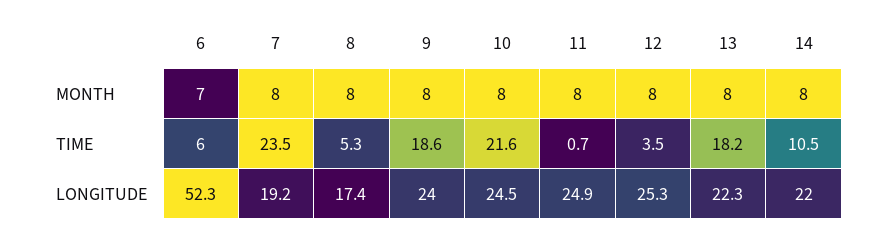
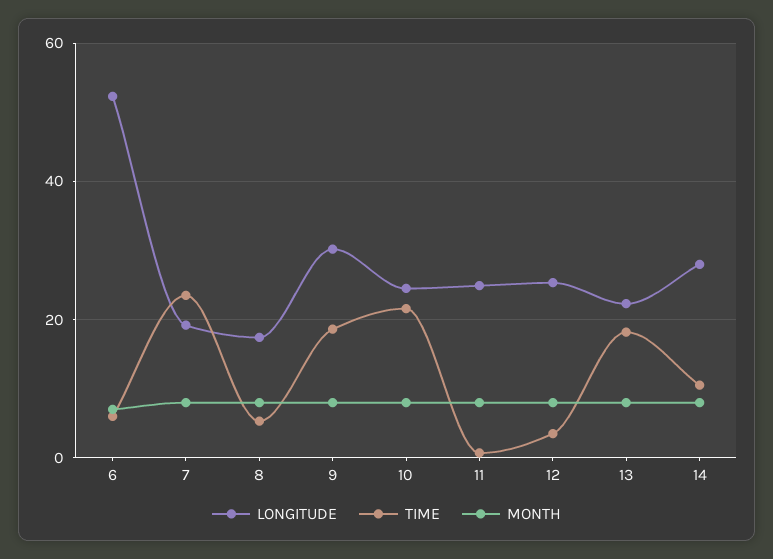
LONGITUDE, 9: 24 -> 30
LONGITUDE, 14: 22 -> 28

